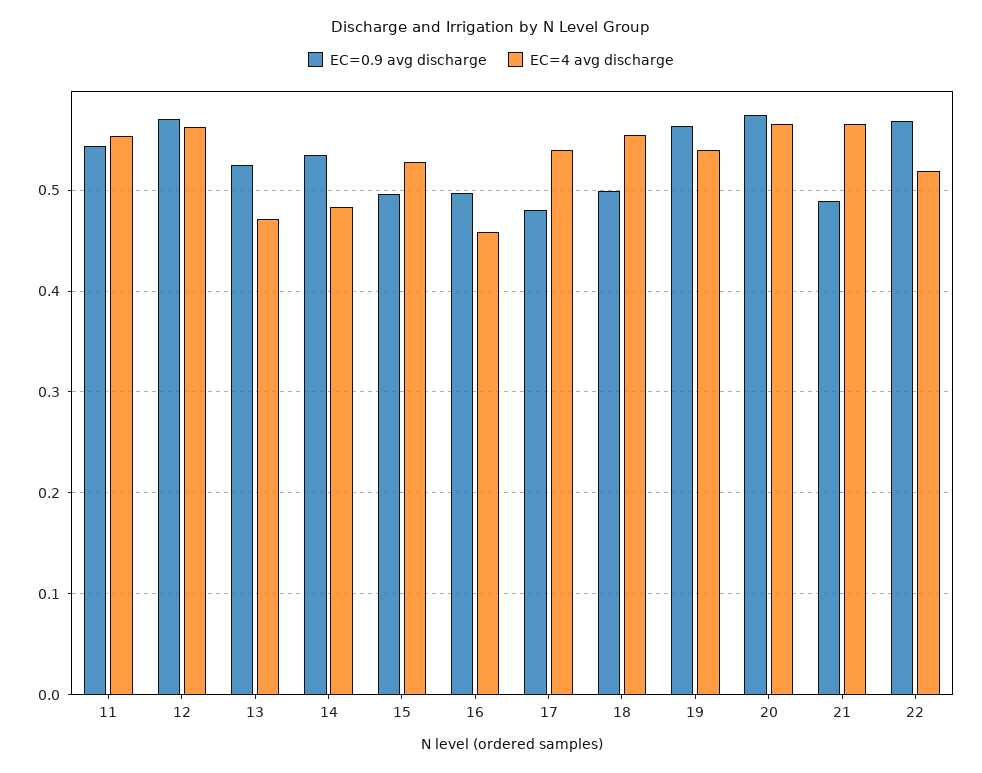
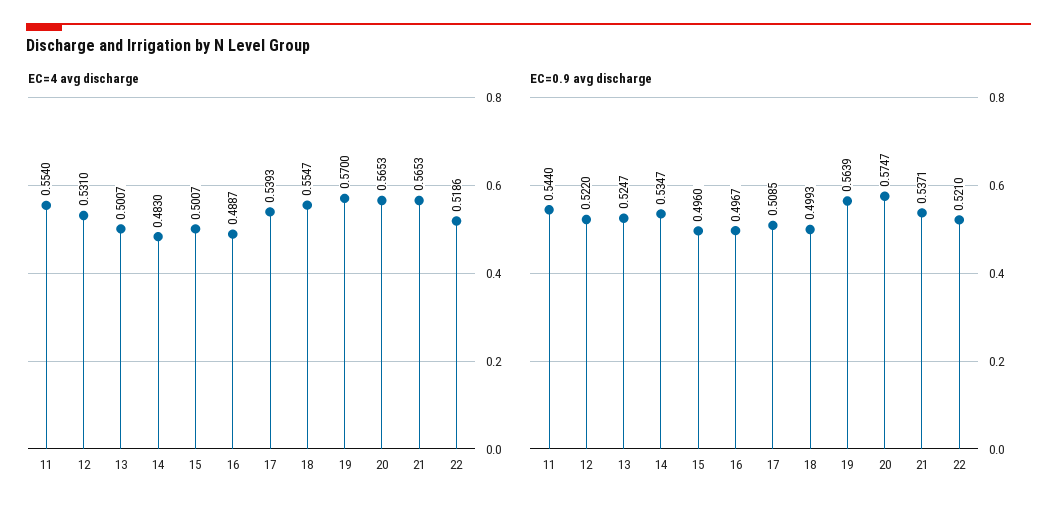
EC=0.9 avg discharge, 12: 0.57 -> 0.522
EC=4 avg discharge, 12: 0.56 -> 0.531
EC=4 avg discharge, 13: 0.47 -> 0.5007
EC=4 avg discharge, 15: 0.53 -> 0.5007
EC=4 avg discharge, 16: 0.46 -> 0.4887
EC=0.9 avg discharge, 17: 0.48 -> 0.5085
EC=4 avg discharge, 19: 0.54 -> 0.57
EC=0.9 avg discharge, 21: 0.49 -> 0.5371
EC=0.9 avg discharge, 22: 0.57 -> 0.521

